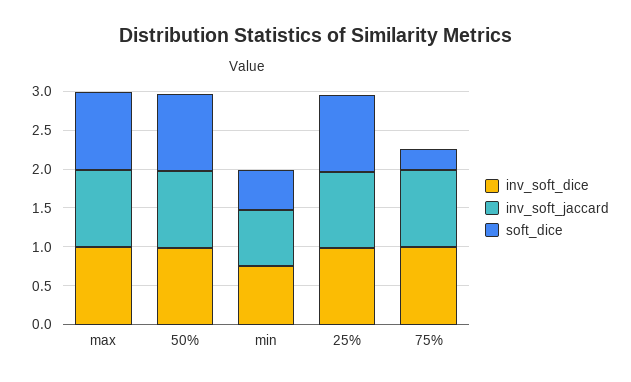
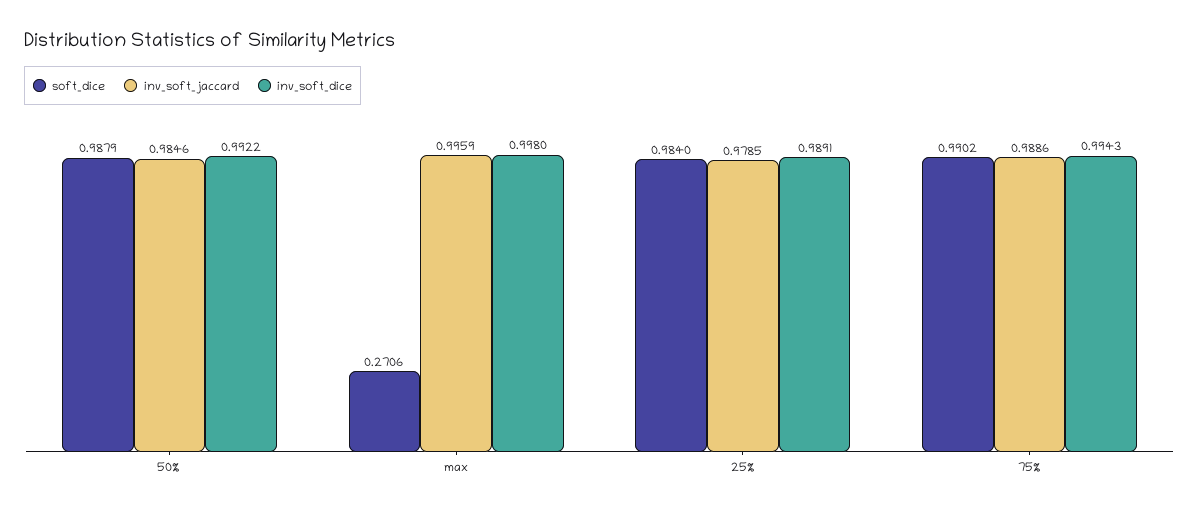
soft_dice, max: 1 -> 0.2706
inv_soft_dice, min: 0.75 -> none
inv_soft_jaccard, min: 0.75 -> none
soft_dice, min: 0.5 -> none
soft_dice, 75%: 0.25 -> 0.9902

